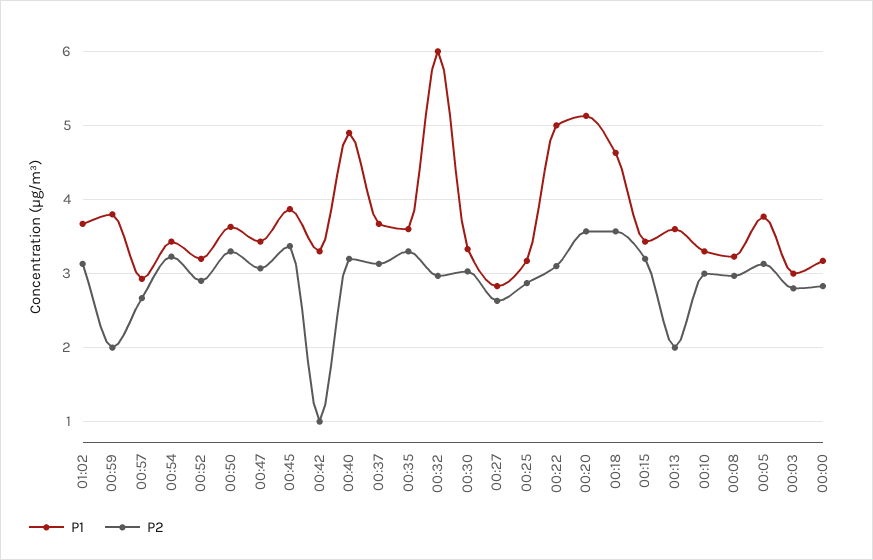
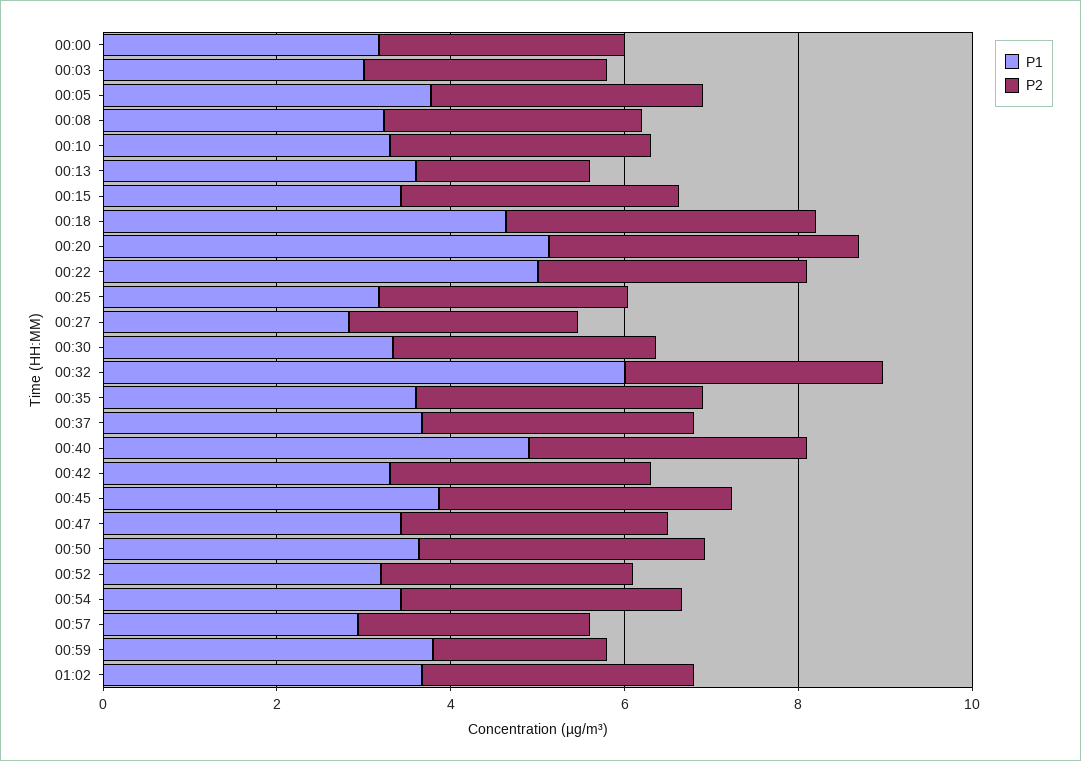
P2, 00:42: 1 -> 3

